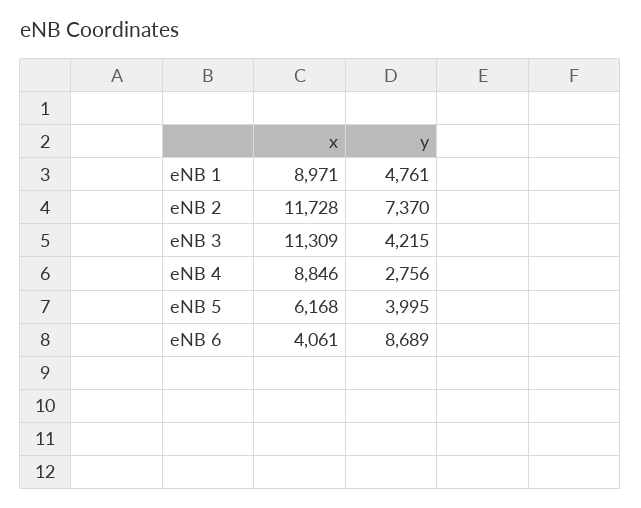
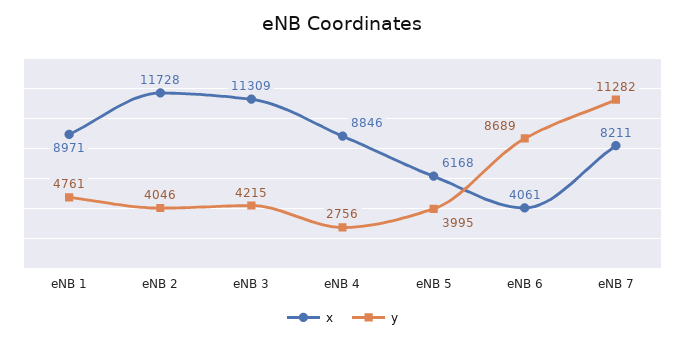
y, eNB 2: 7370 -> 4046
x, eNB 7: none -> 8211
y, eNB 7: none -> 11282

